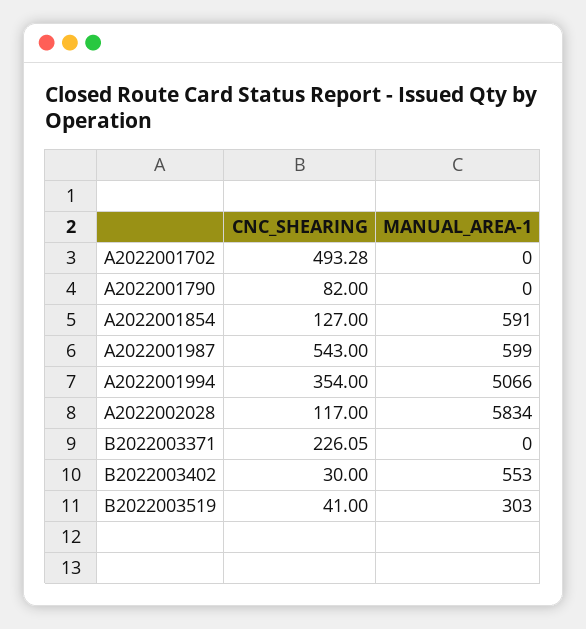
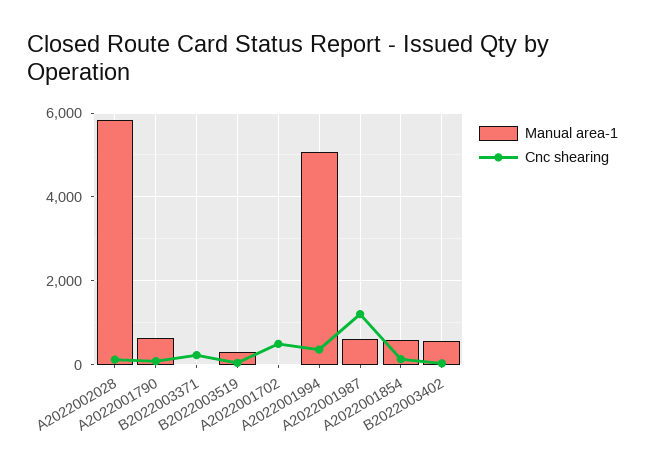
MANUAL_AREA-1, A2022001790: 0 -> 600
CNC_SHEARING, A2022001987: 543 -> 1200

